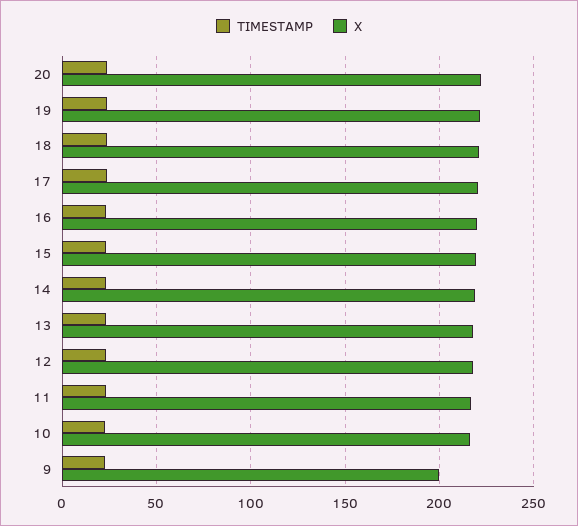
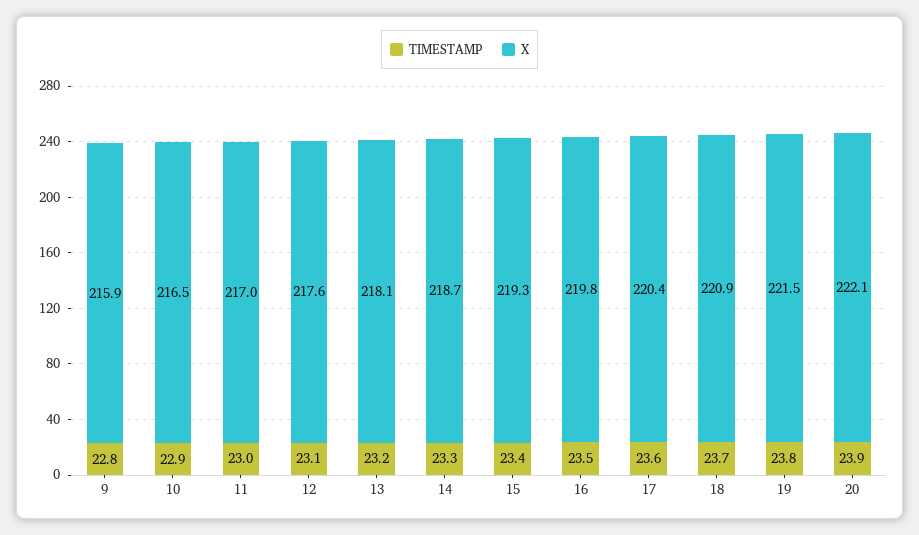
X, 9: 200 -> 215.9

